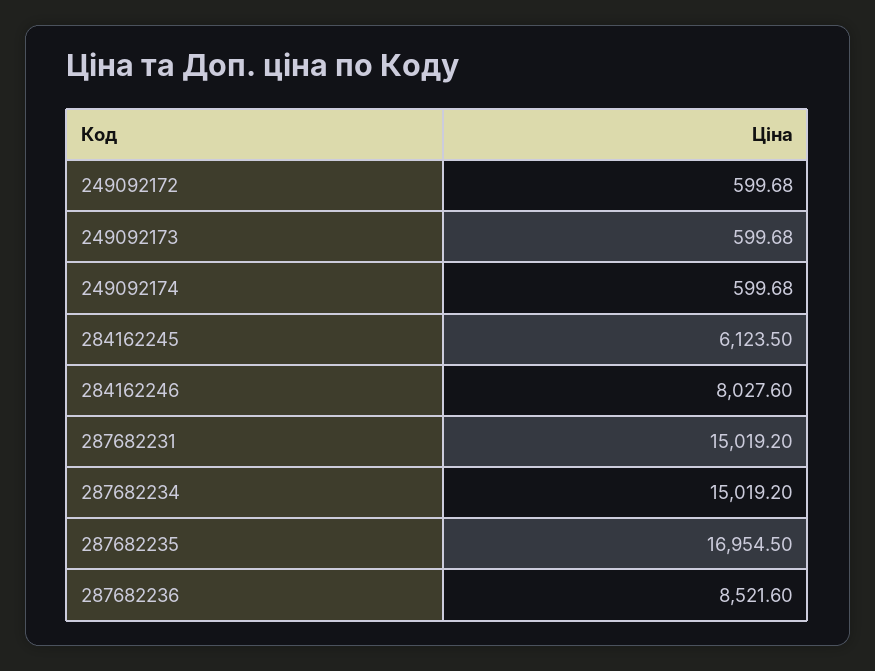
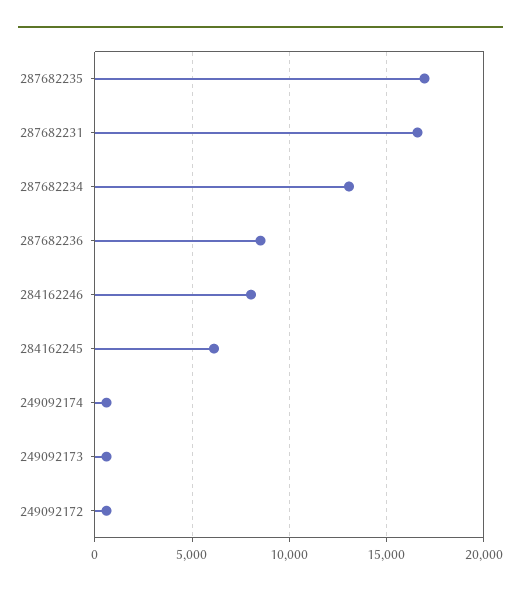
287682231: 15019.2 -> 16500
287682234: 15019.2 -> 13000

